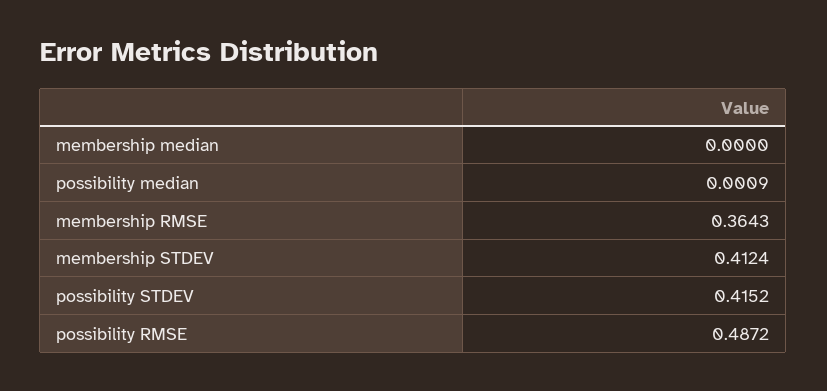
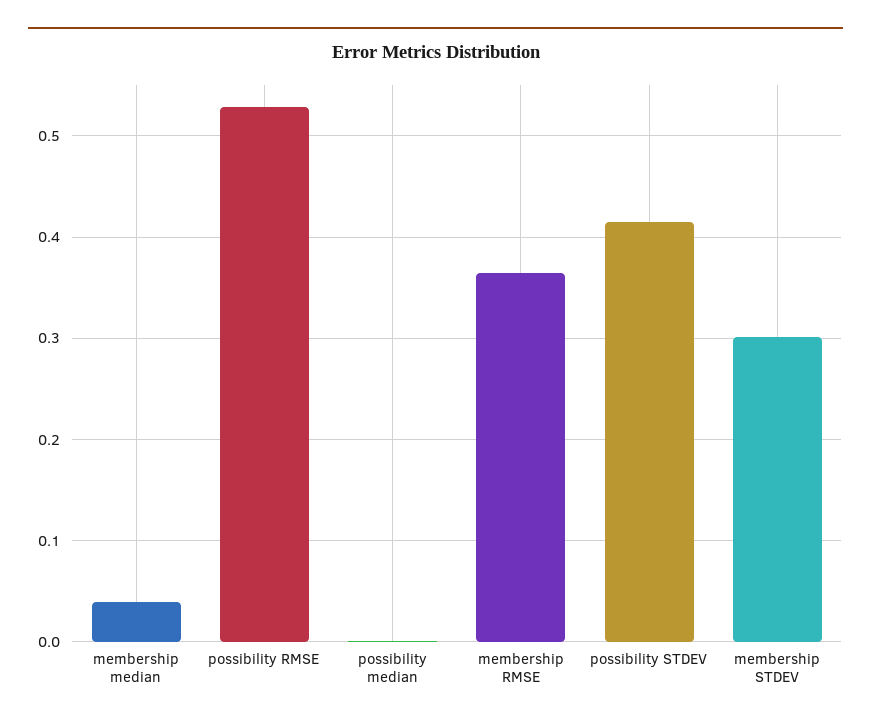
membership median: 0 -> 0.04
membership STDEV: 0.4124 -> 0.3
possibility RMSE: 0.4872 -> 0.53

